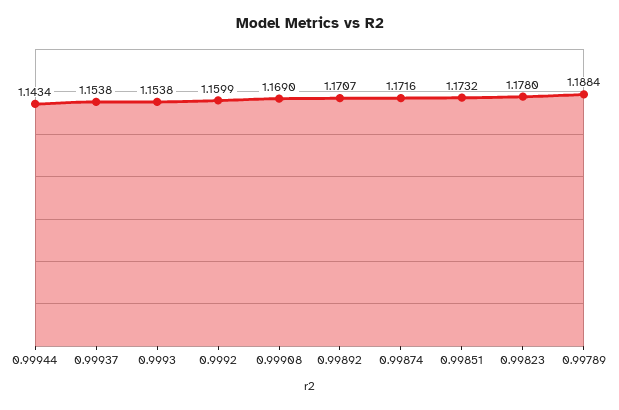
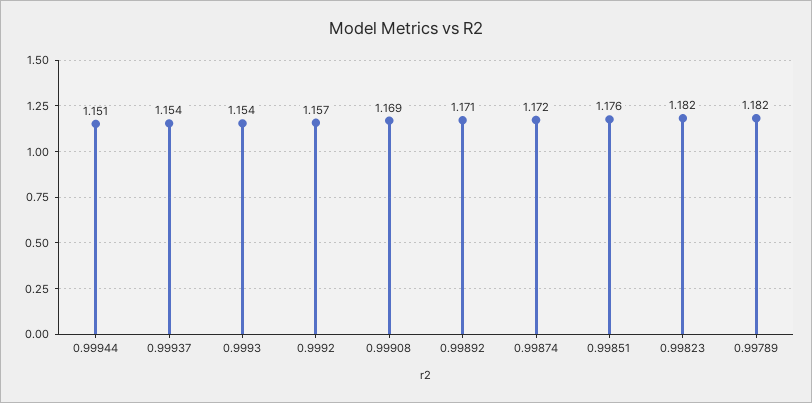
0.99944: 1.1434 -> 1.151
0.9992: 1.1599 -> 1.157
0.99851: 1.1732 -> 1.176
0.99823: 1.178 -> 1.182
0.99789: 1.1884 -> 1.182

